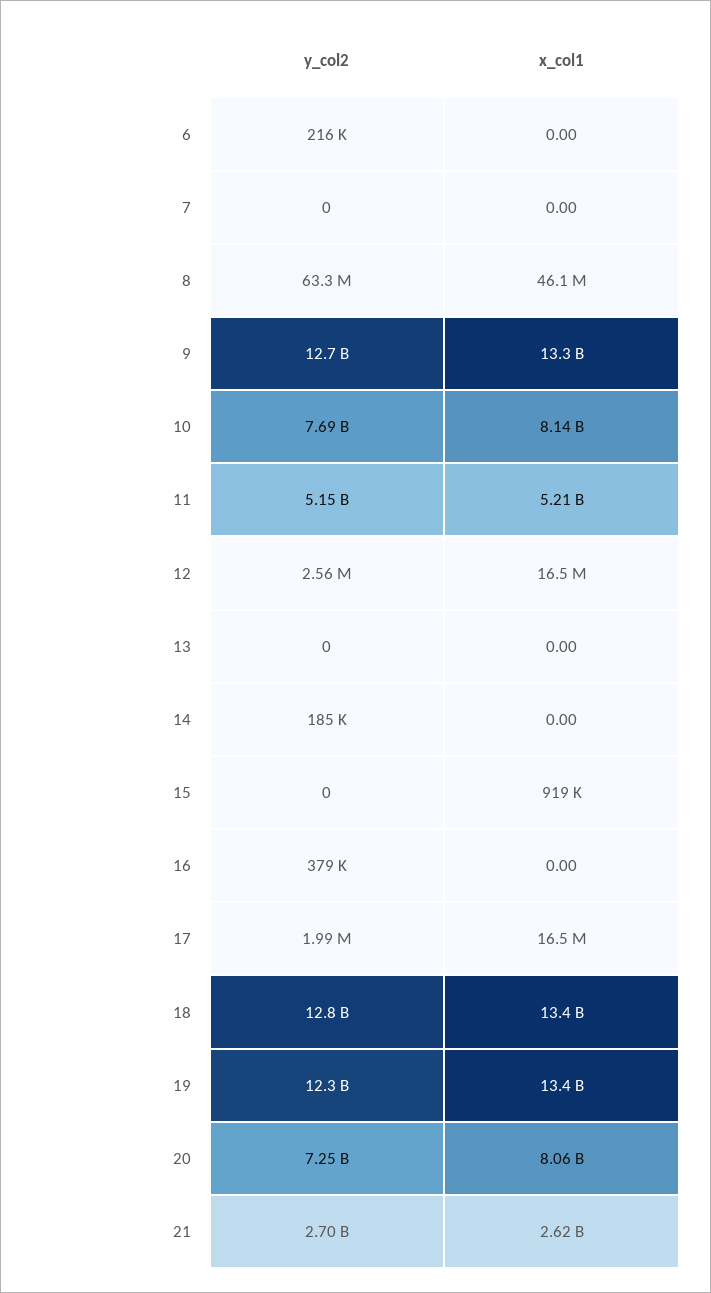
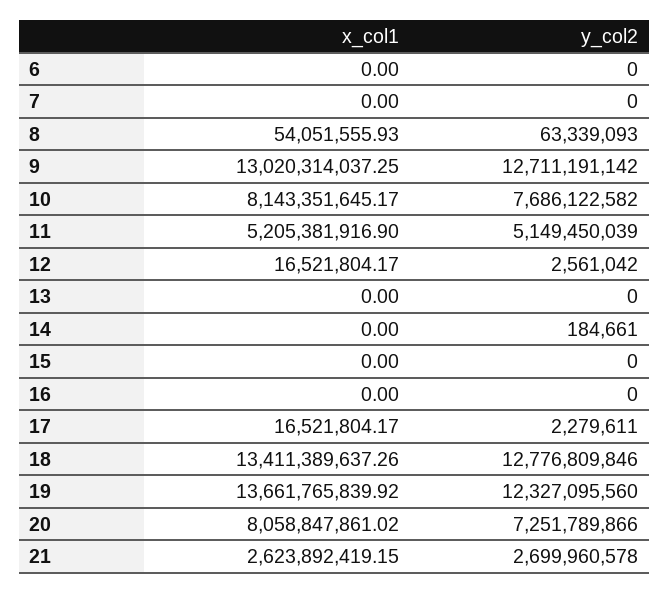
y_col2, 6: 216000 -> 0
x_col1, 8: 46100000 -> 54051555.93
x_col1, 9: 13300000000 -> 13020314037.25
x_col1, 15: 919000 -> 0
y_col2, 16: 379000 -> 0
y_col2, 17: 1990000 -> 2279611
x_col1, 19: 13400000000 -> 13661765839.92

